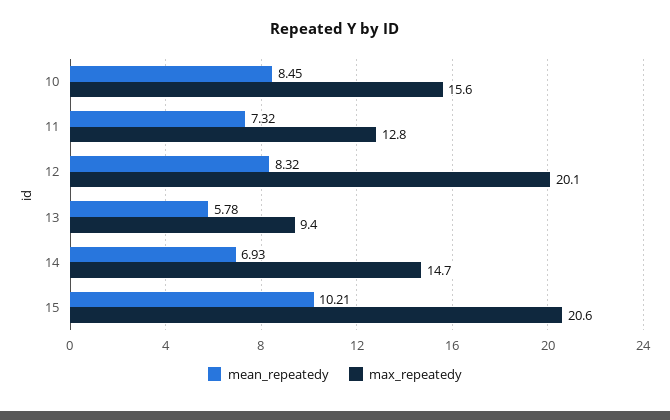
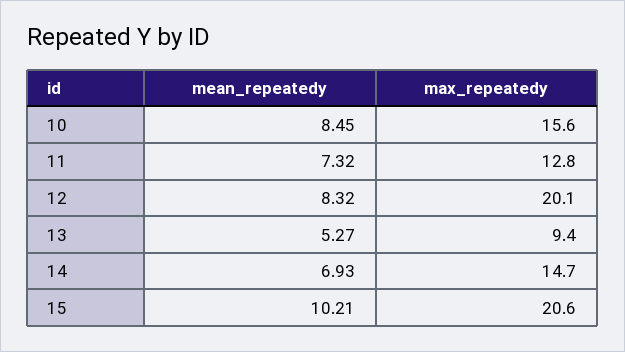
mean_repeatedy, 13: 5.78 -> 5.27

